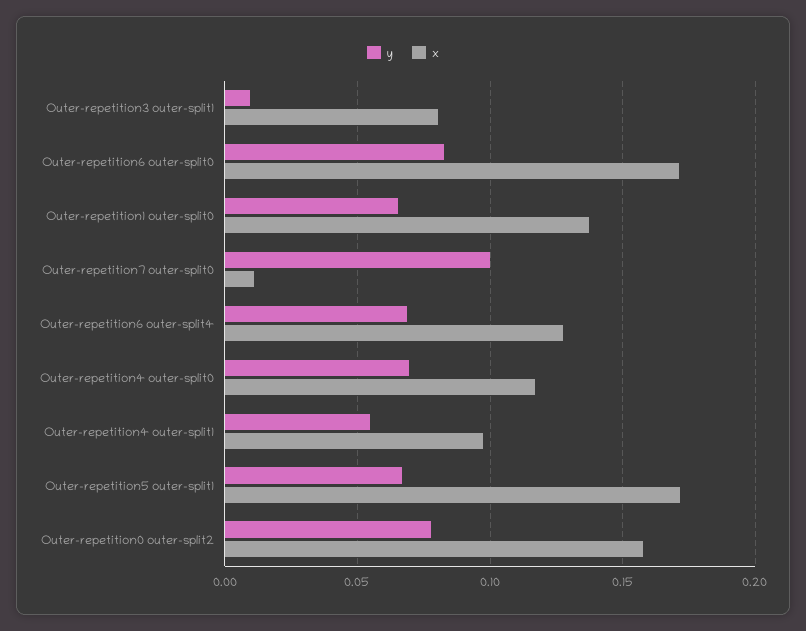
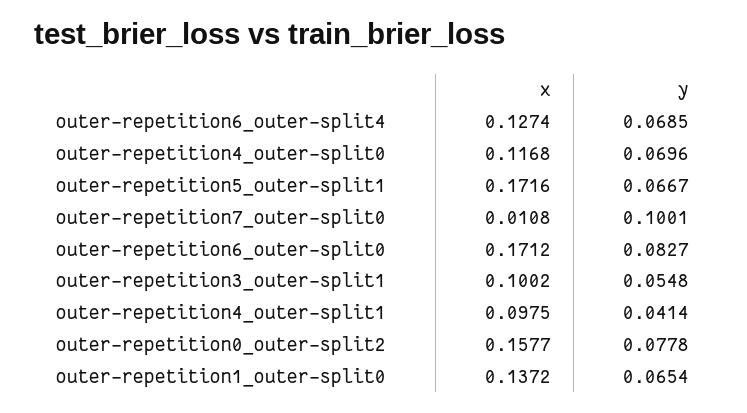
y, Outer-repetition3 outer-split1: 0.01 -> 0.0548
x, Outer-repetition3 outer-split1: 0.08 -> 0.1002
y, Outer-repetition4 outer-split1: 0.055 -> 0.0414

